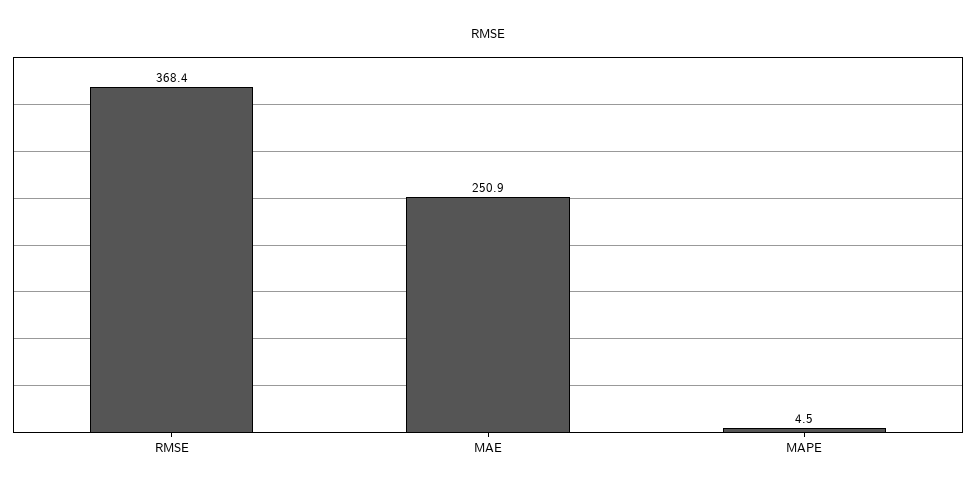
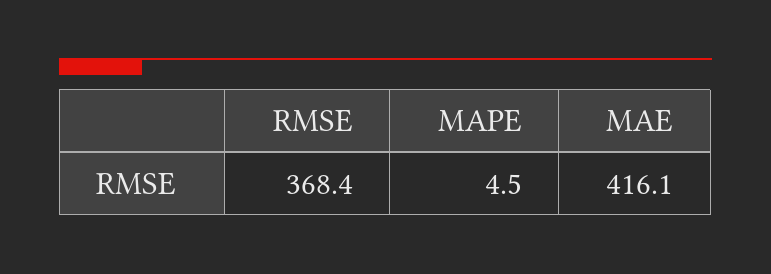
MAE: 250.9 -> 416.1

